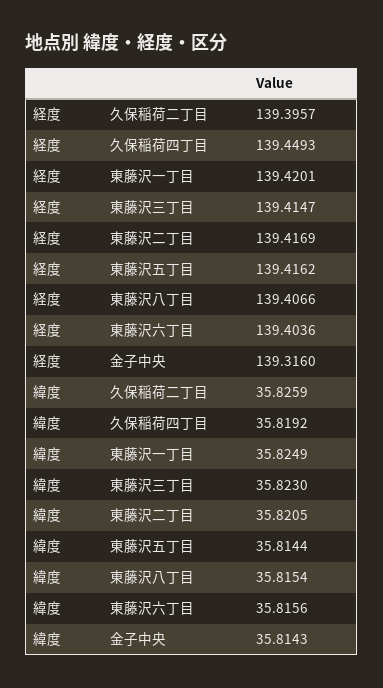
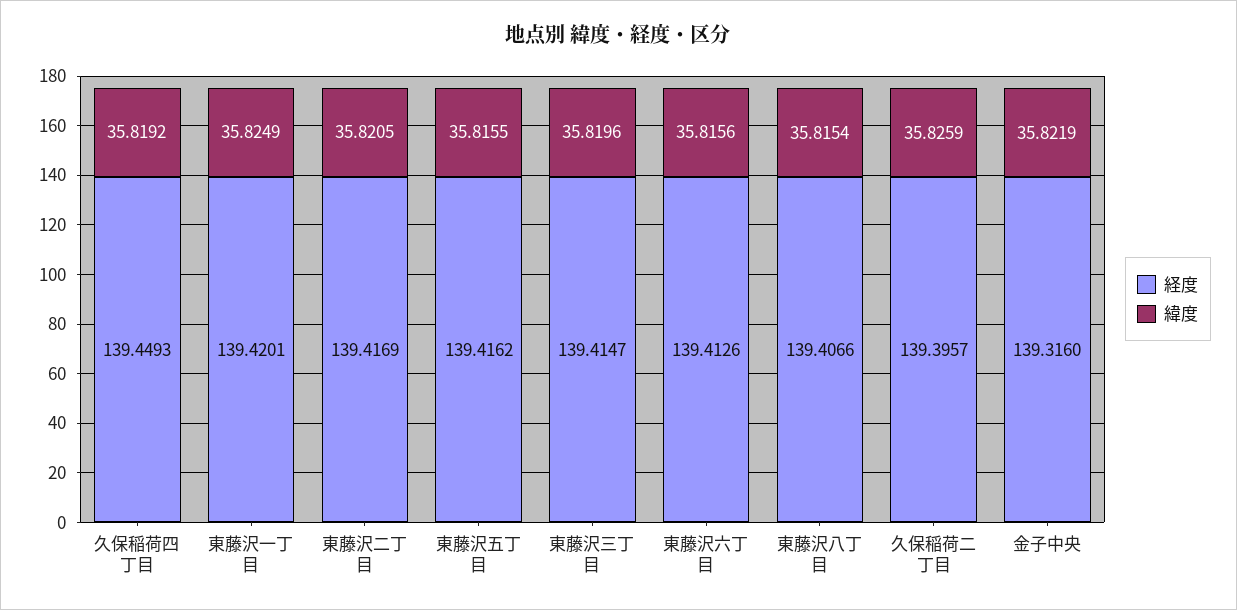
経度, 東藤沢六丁目: 139.4036 -> 139.4126
緯度, 東藤沢三丁目: 35.823 -> 35.8196
緯度, 東藤沢五丁目: 35.8144 -> 35.8155
緯度, 金子中央: 35.8143 -> 35.8219

